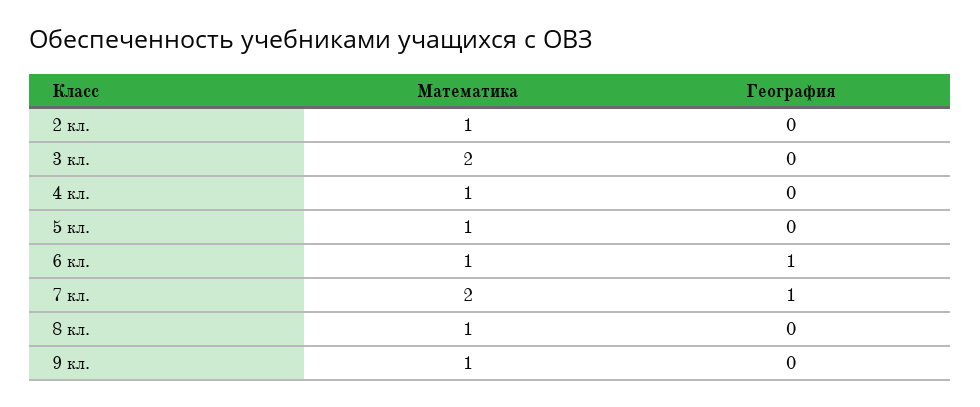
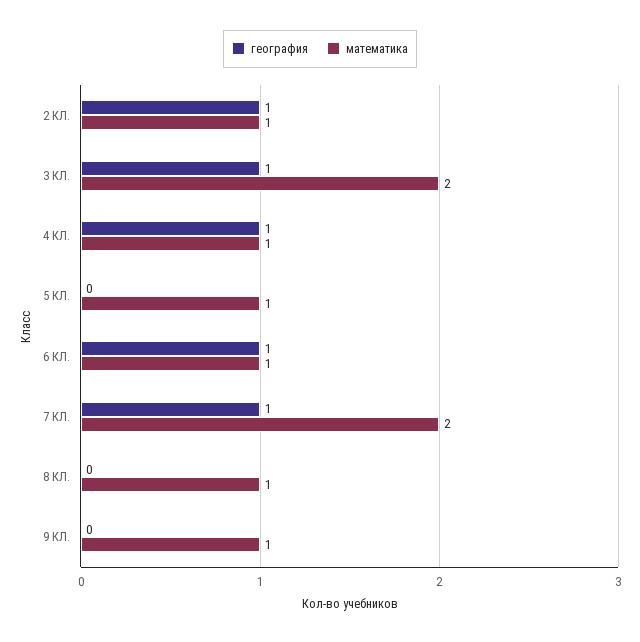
География, 2 кл.: 0 -> 1
География, 3 кл.: 0 -> 1
География, 4 кл.: 0 -> 1

